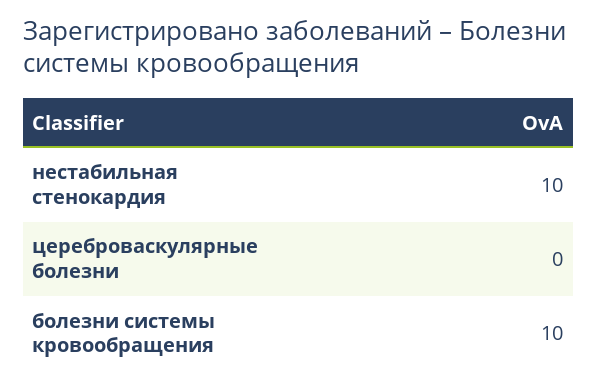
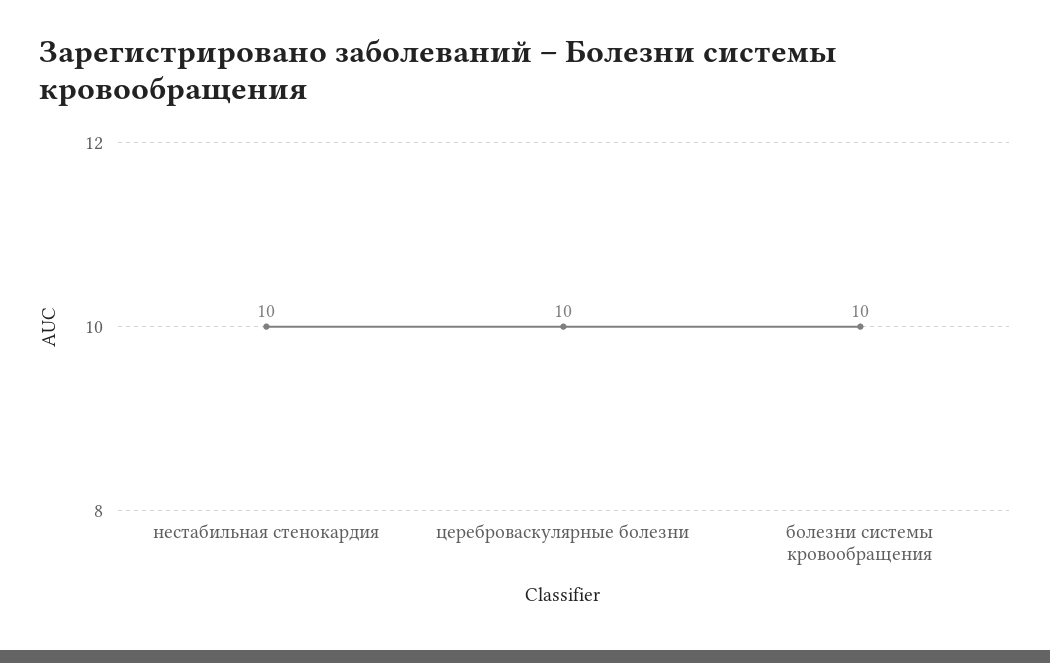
цереброваскулярные болезни: 0 -> 10

